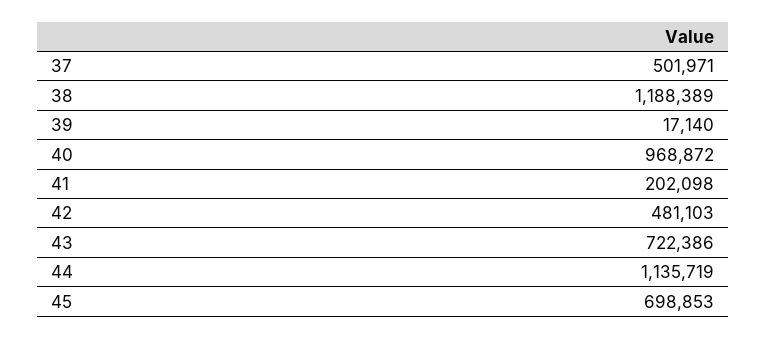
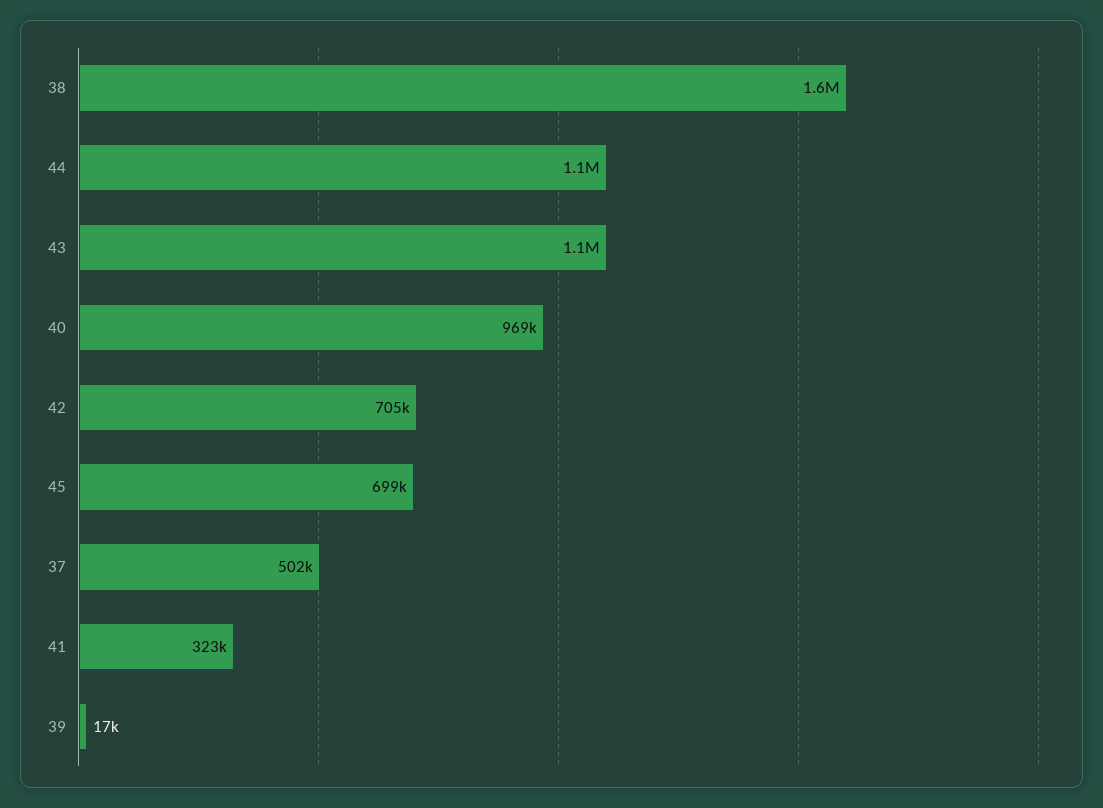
38: 1188389 -> 1600000
41: 202098 -> 323000
42: 481103 -> 705000
43: 722386 -> 1100000

